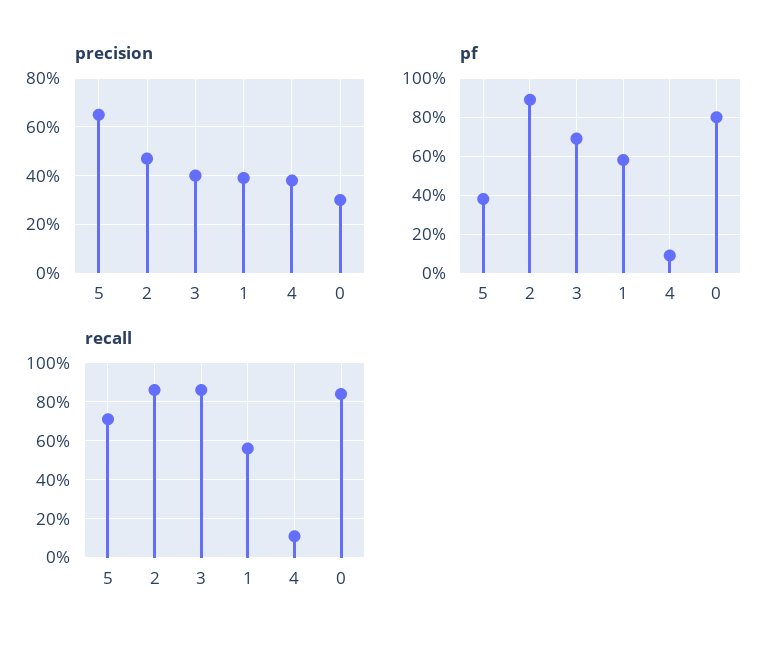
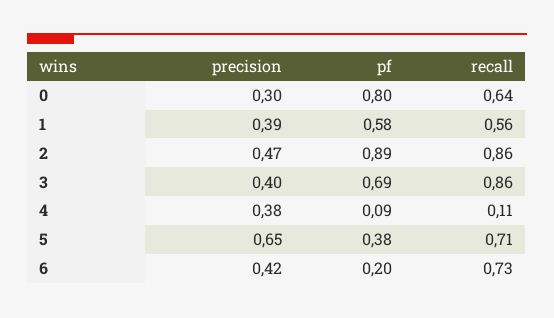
recall, 0: 0.85 -> 0.64
precision, 6: none -> 0.42
pf, 6: none -> 0.2
recall, 6: none -> 0.73

